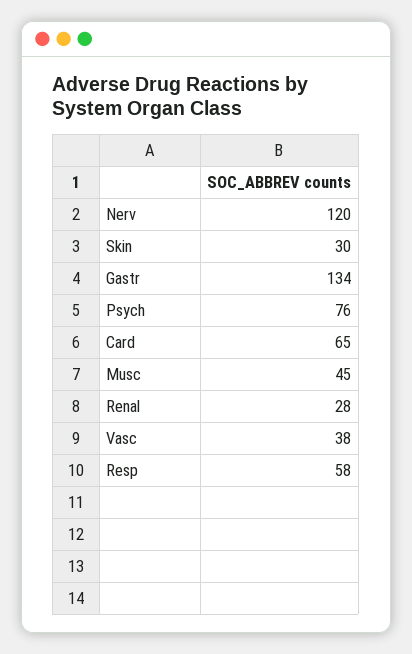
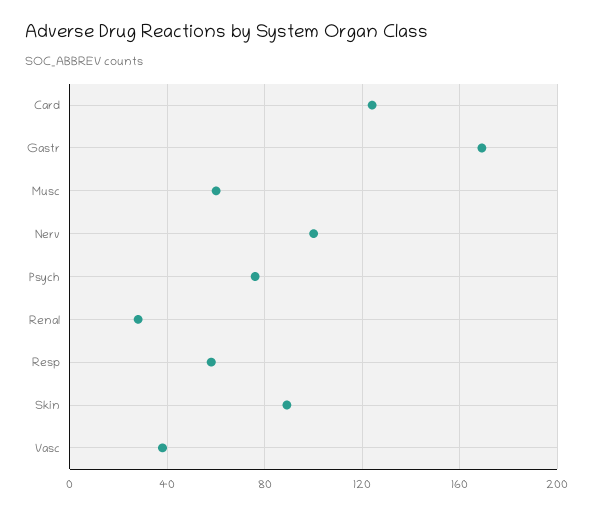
Nerv: 120 -> 100
Skin: 30 -> 90
Gastr: 134 -> 170
Card: 65 -> 125
Musc: 45 -> 60

